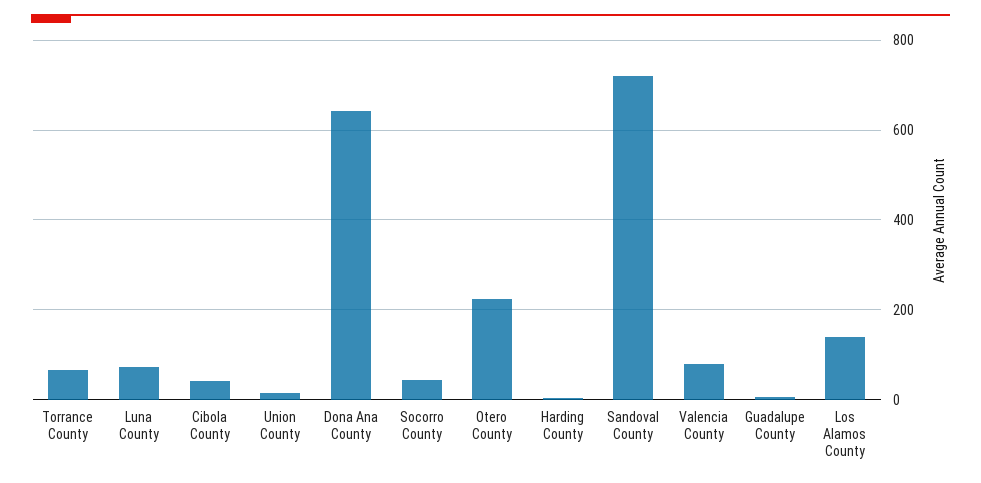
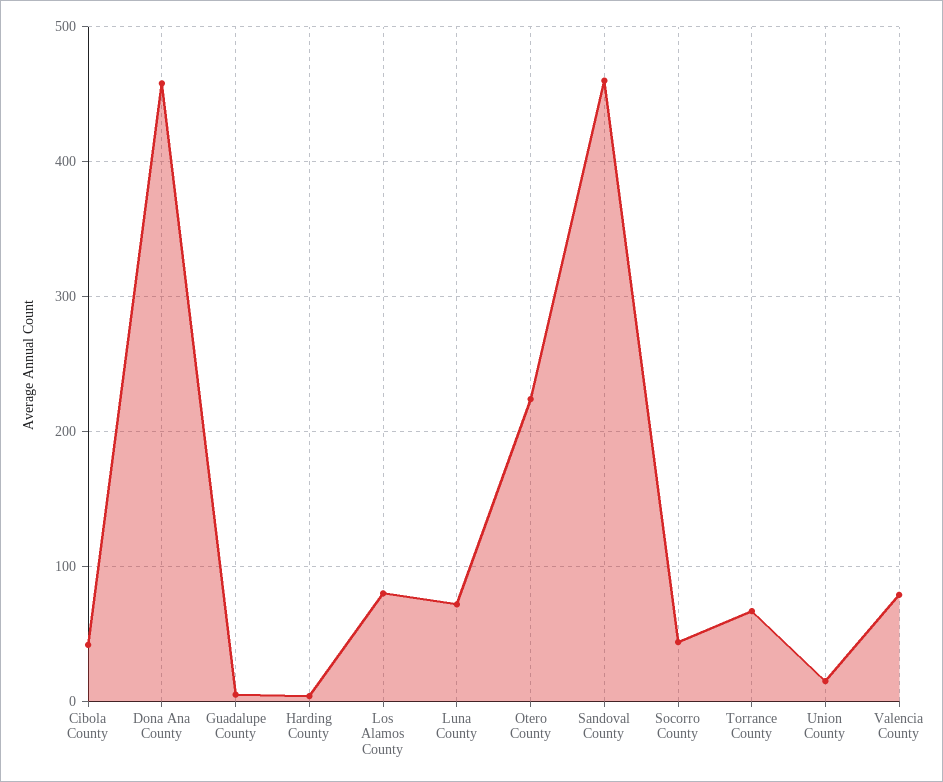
Dona Ana County: 640 -> 460
Sandoval County: 720 -> 460
Los Alamos County: 140 -> 80

